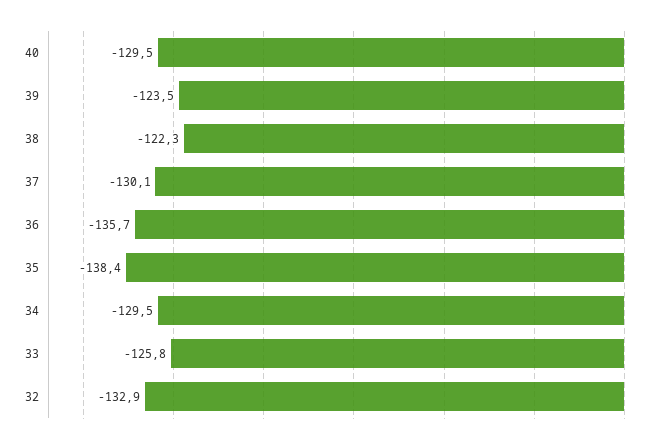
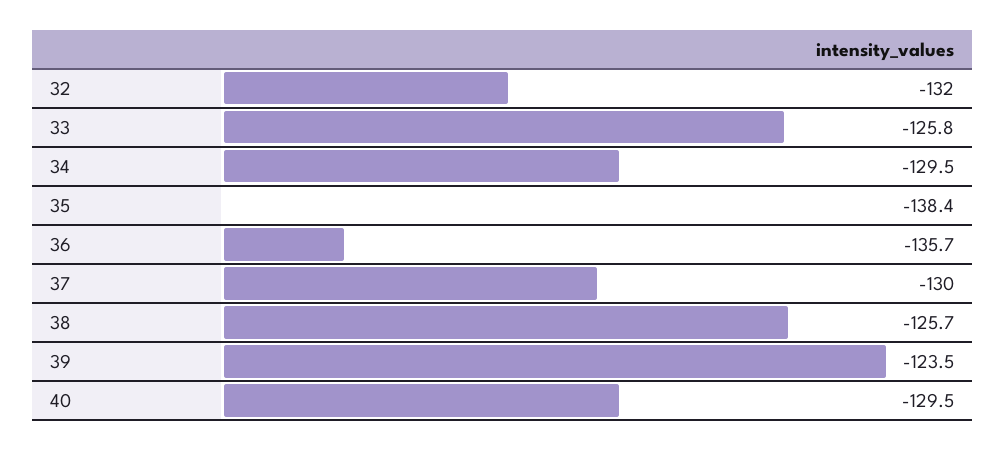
38: -122.3 -> -125.7
37: -130.1 -> -130
32: -132.9 -> -132

